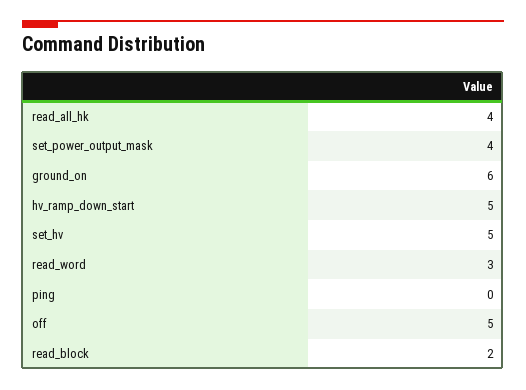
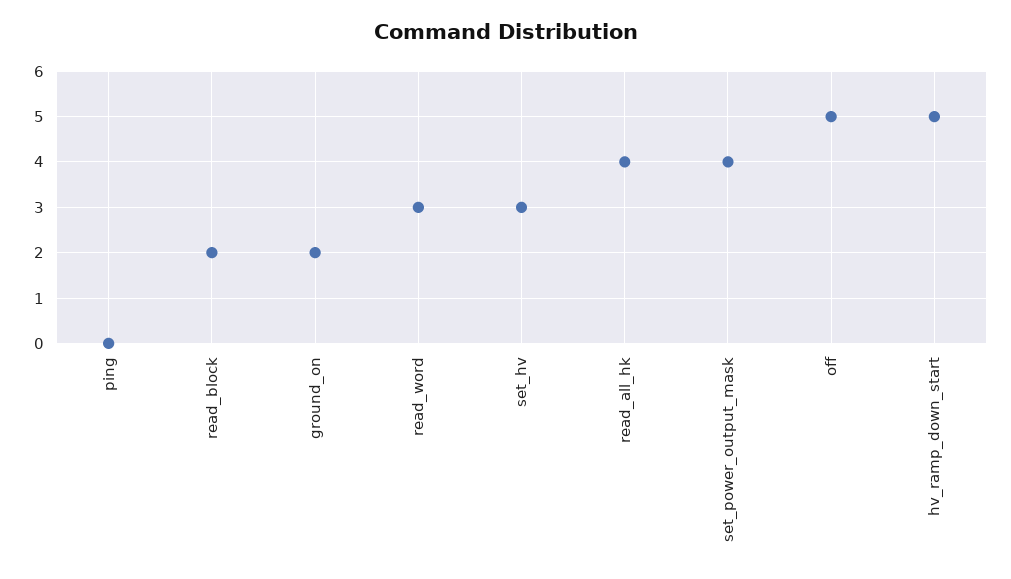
ground_on: 6 -> 2
set_hv: 5 -> 3

